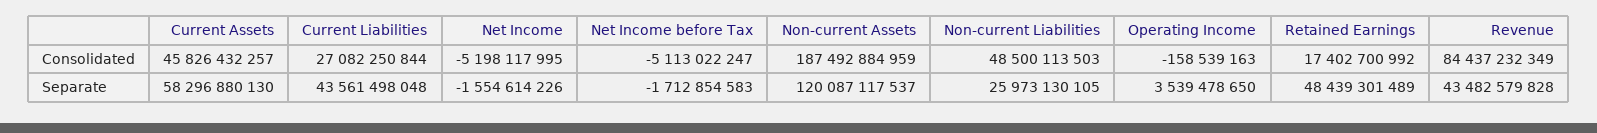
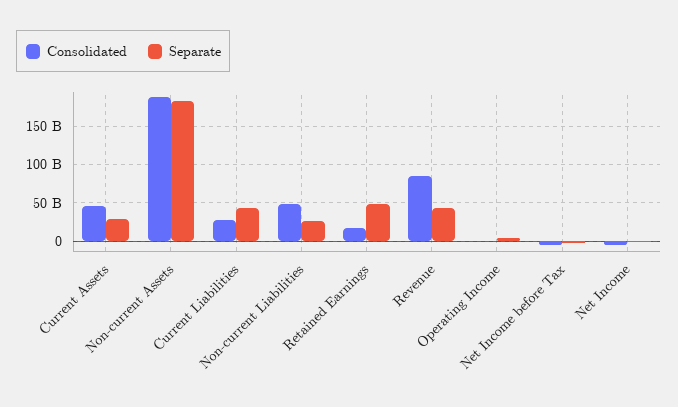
Separate, Current Assets: 58296880130 -> 30000000000
Separate, Non-current Assets: 120087117537 -> 180000000000

